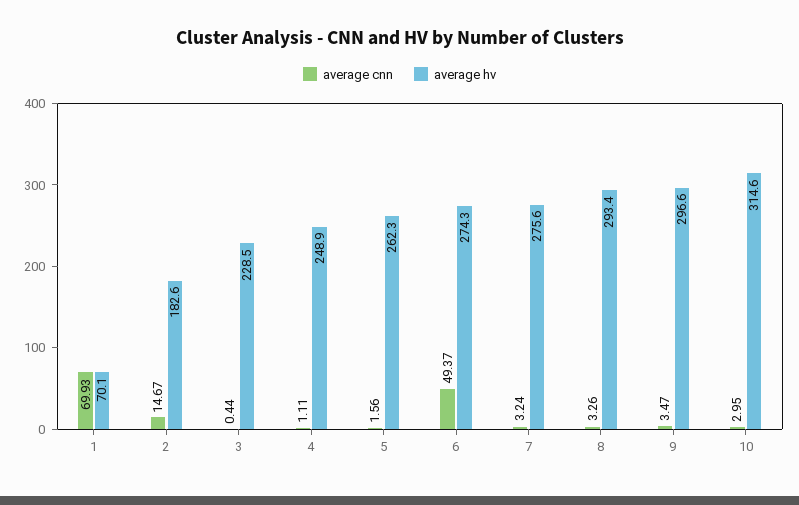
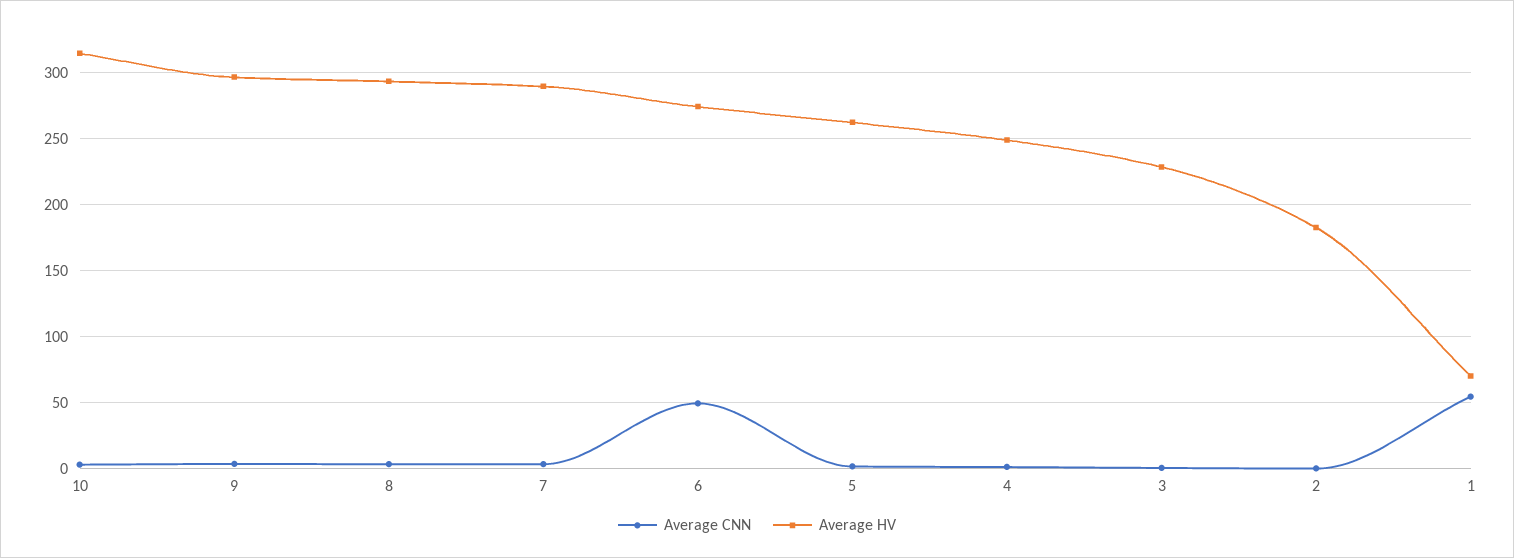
average cnn, 1: 69.93 -> 55
average cnn, 2: 14.67 -> 0
average hv, 7: 275.6 -> 290

